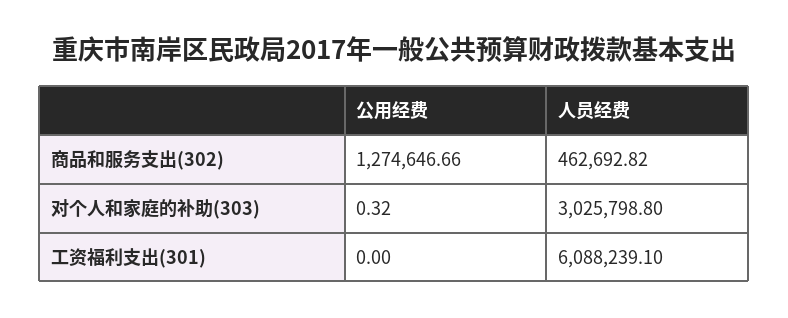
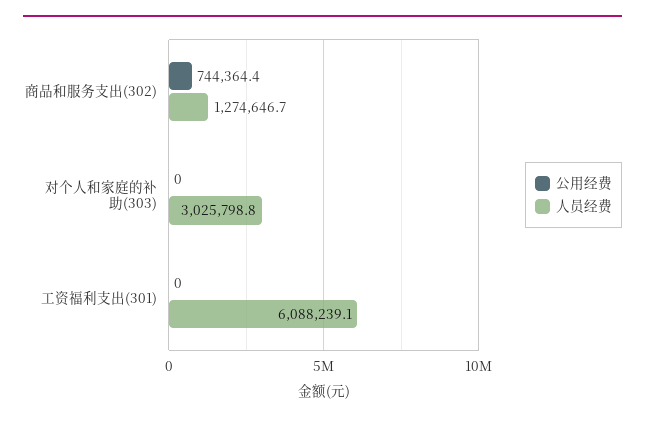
公用经费, 商品和服务支出(302): 1274646.66 -> 744364.4
人员经费, 商品和服务支出(302): 462692.82 -> 1274646.7
公用经费, 对个人和家庭的补助(303): 0.32 -> 0

